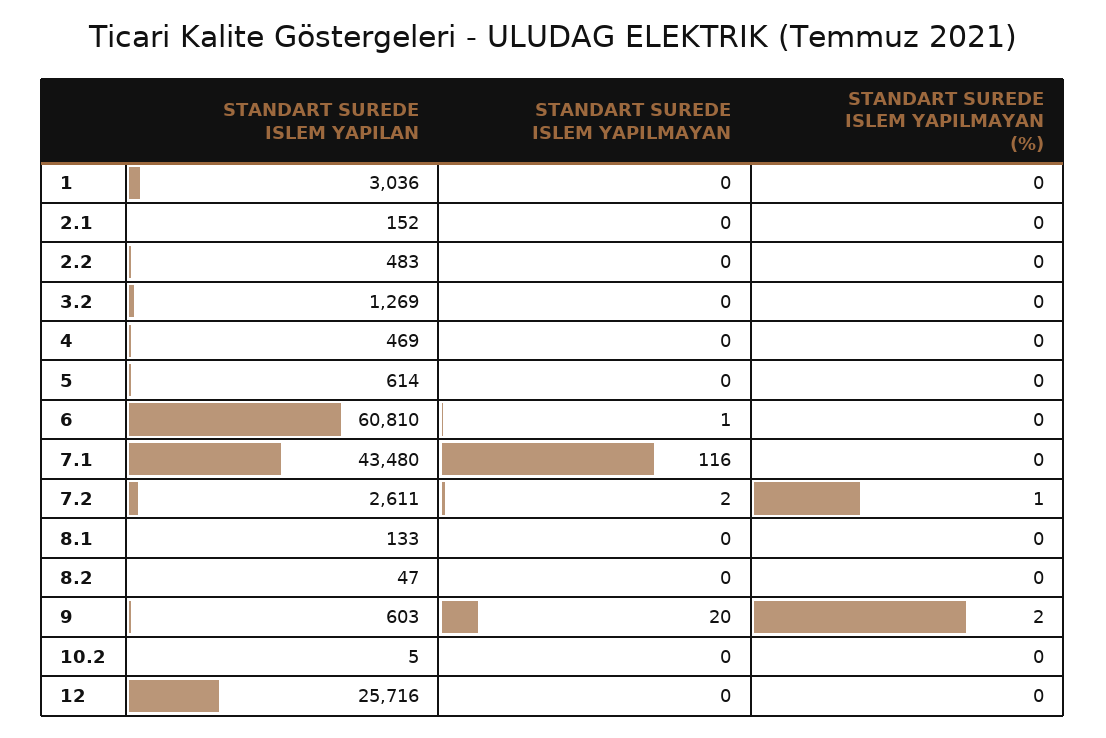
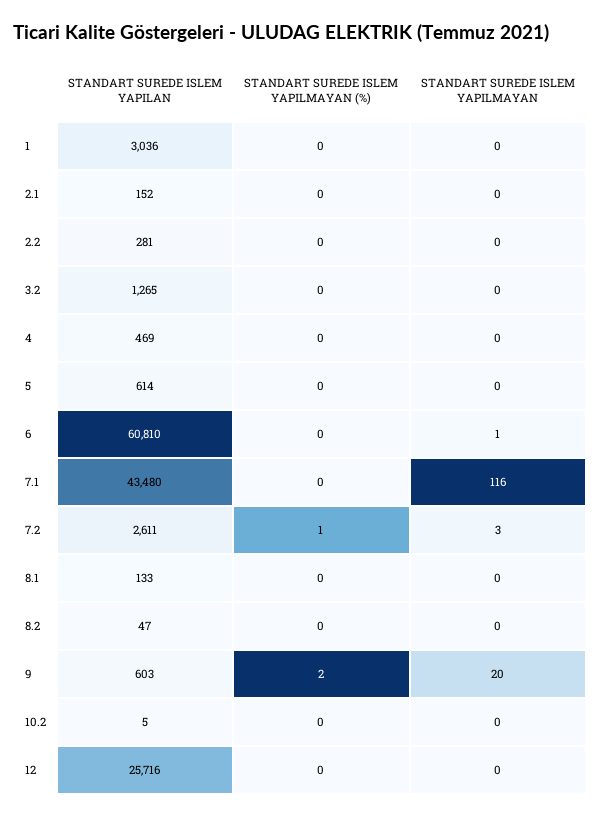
STANDART SUREDE ISLEM YAPILAN, 2.2: 483 -> 281
STANDART SUREDE ISLEM YAPILAN, 3.2: 1269 -> 1265
STANDART SUREDE ISLEM YAPILMAYAN, 7.2: 2 -> 3

